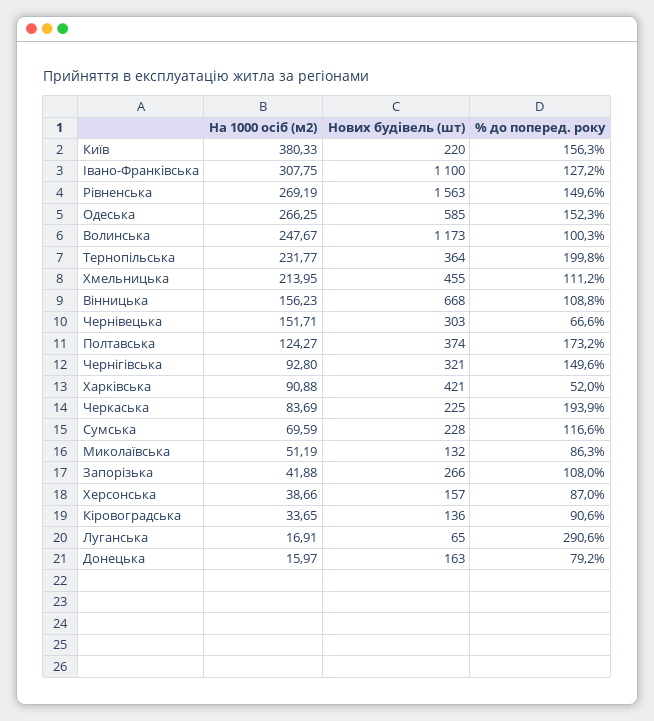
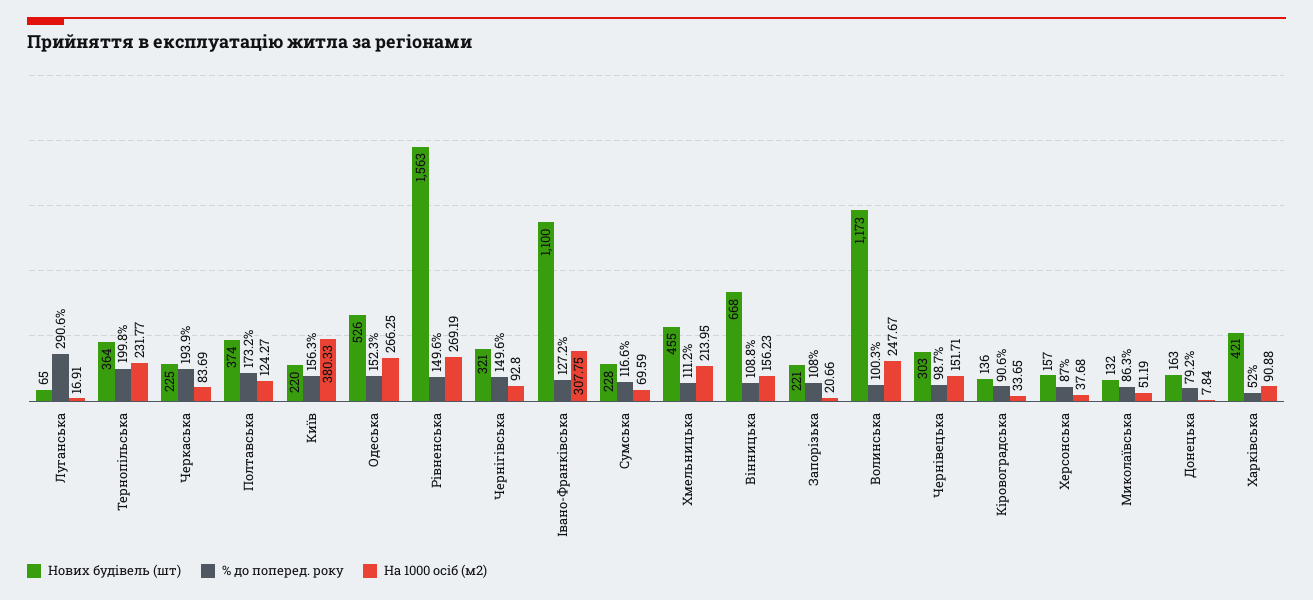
Нових будівель (шт), Одеська: 585 -> 526
% до поперед. року, Чернівецька: 66.6 -> 98.7
На 1000 осіб (м2), Запорізька: 41.88 -> 20.66
Нових будівель (шт), Запорізька: 266 -> 221
На 1000 осіб (м2), Херсонська: 38.66 -> 37.68
На 1000 осіб (м2), Донецька: 15.97 -> 7.84

